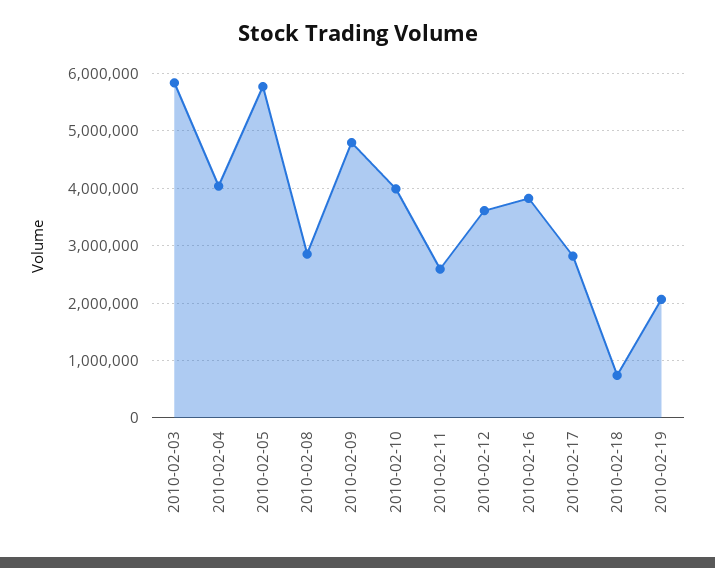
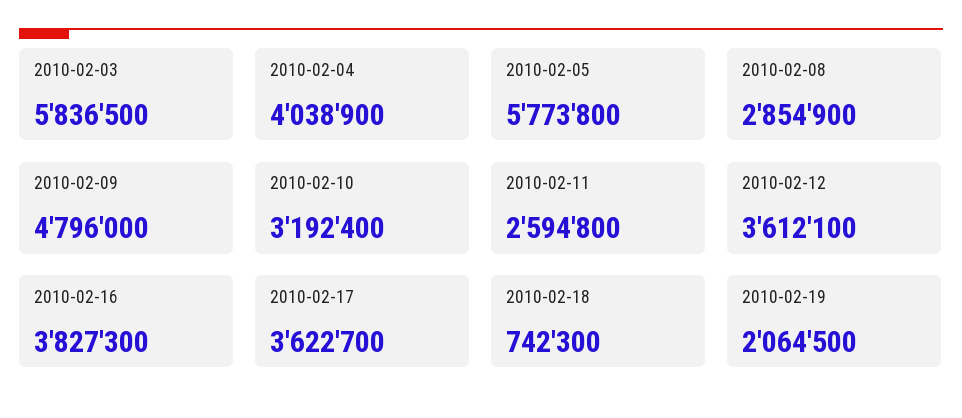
2010-02-10: 4000000 -> 3192400
2010-02-17: 2800000 -> 3622700

